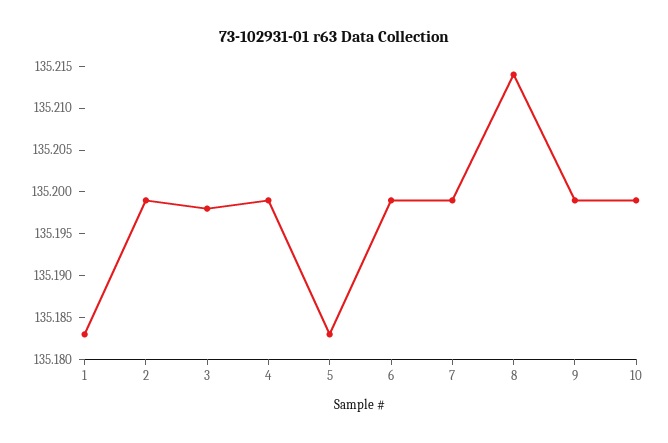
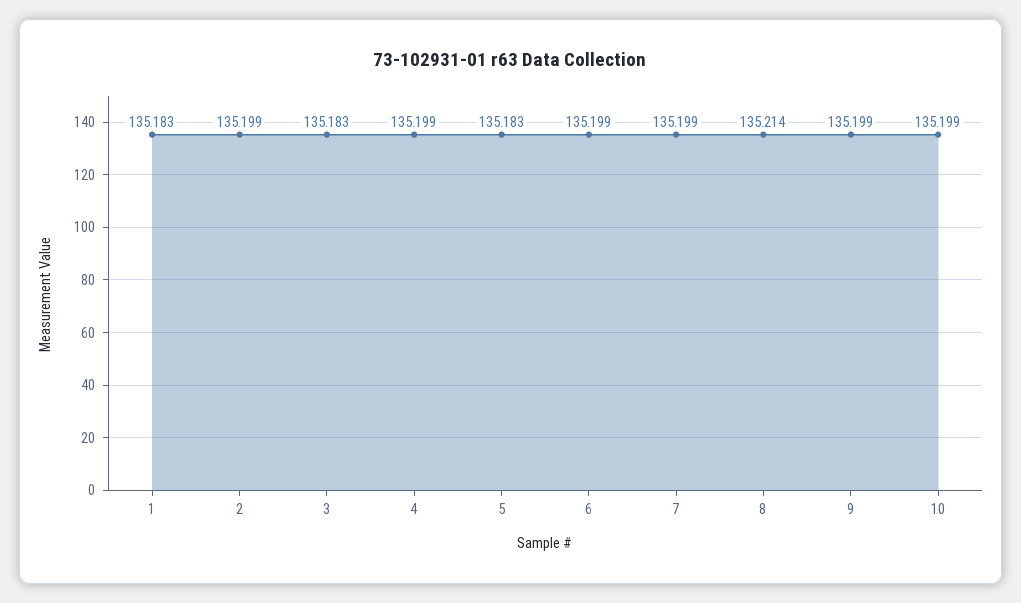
3: 135.198 -> 135.183

